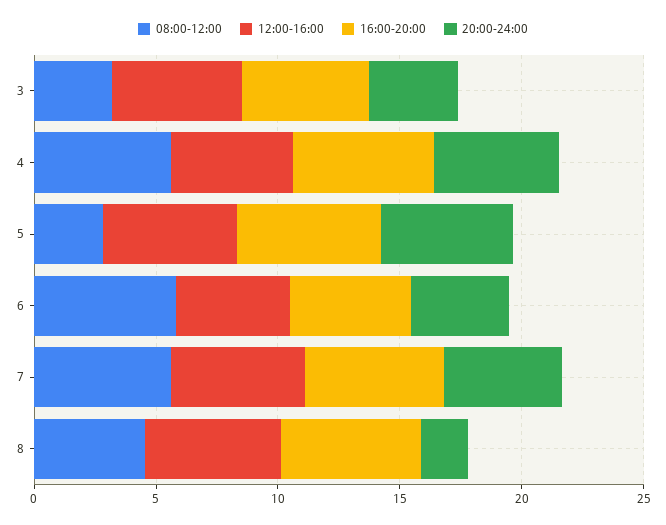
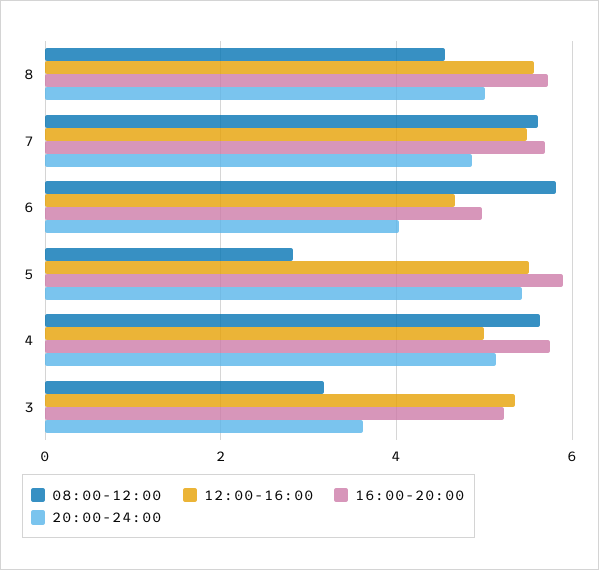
20:00-24:00, 8: 2 -> 5

